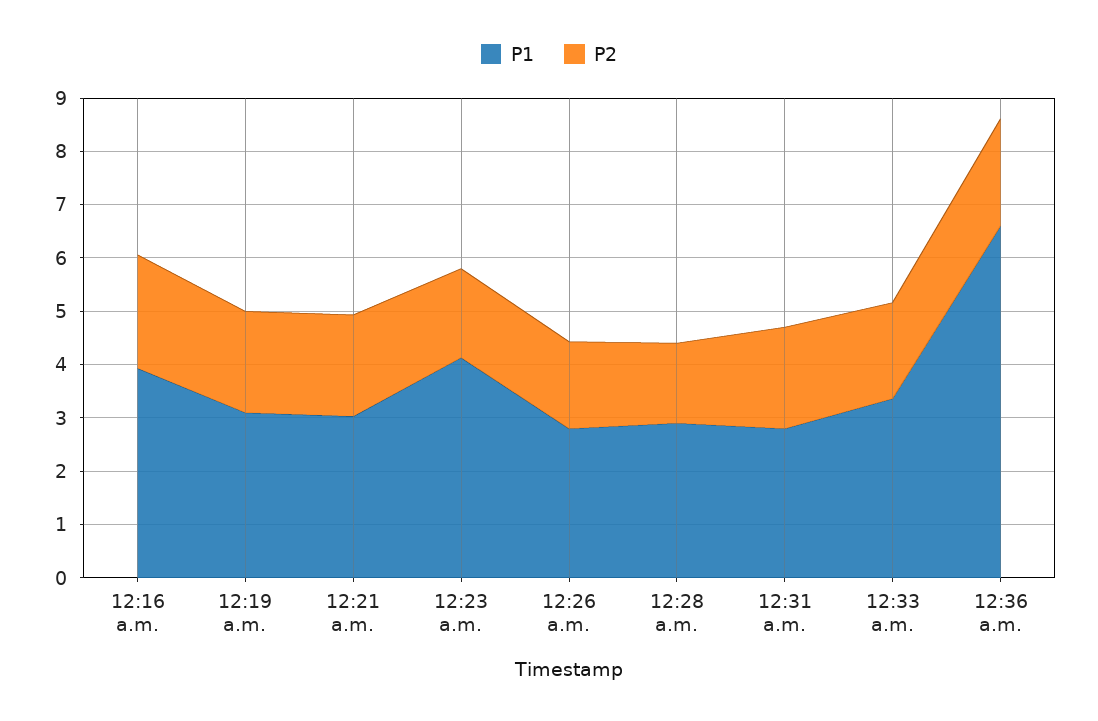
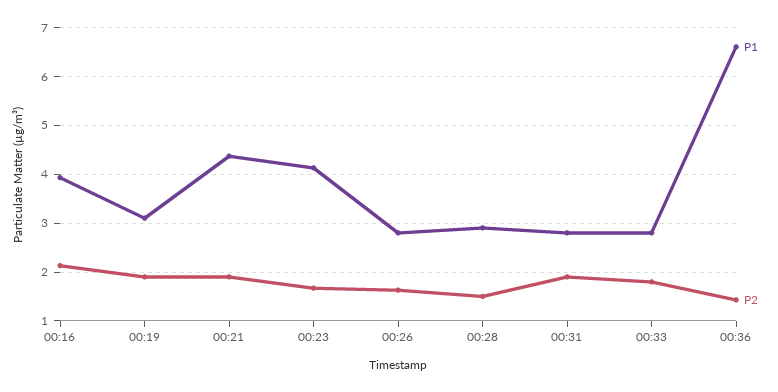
P1, 12:21 a.m.: 3 -> 4.4
P1, 12:33 a.m.: 3.4 -> 2.8
P2, 12:36 a.m.: 2 -> 1.4

